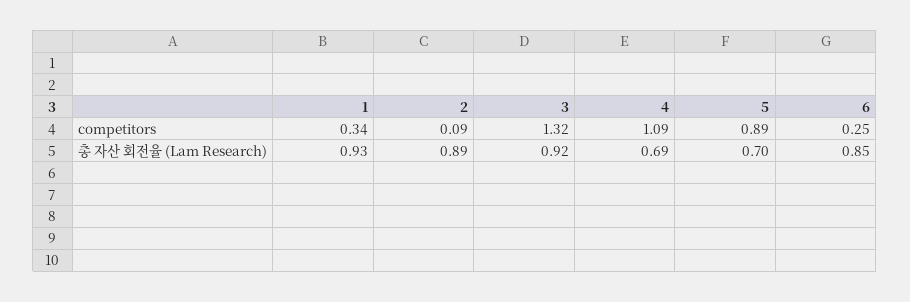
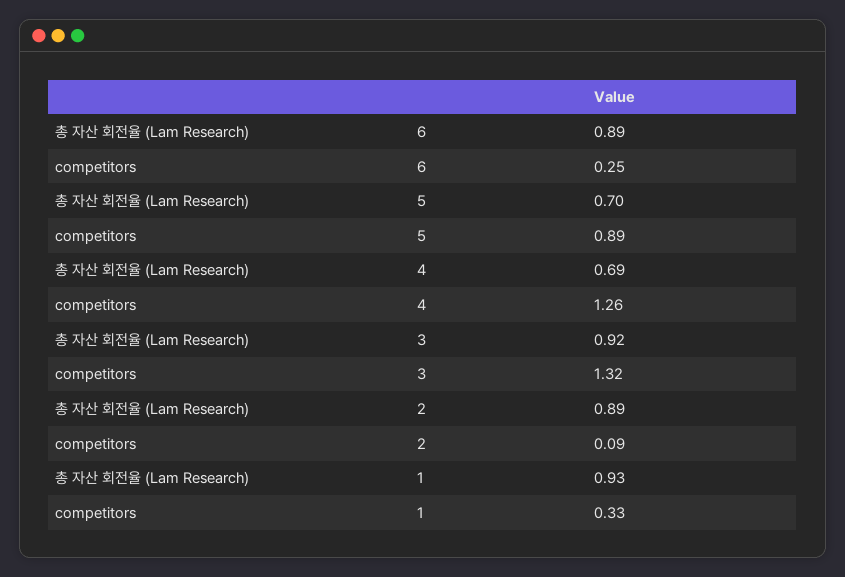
1, competitors: 0.34 -> 0.33
4, competitors: 1.09 -> 1.26
6, 총 자산 회전율 (Lam Research): 0.85 -> 0.89

